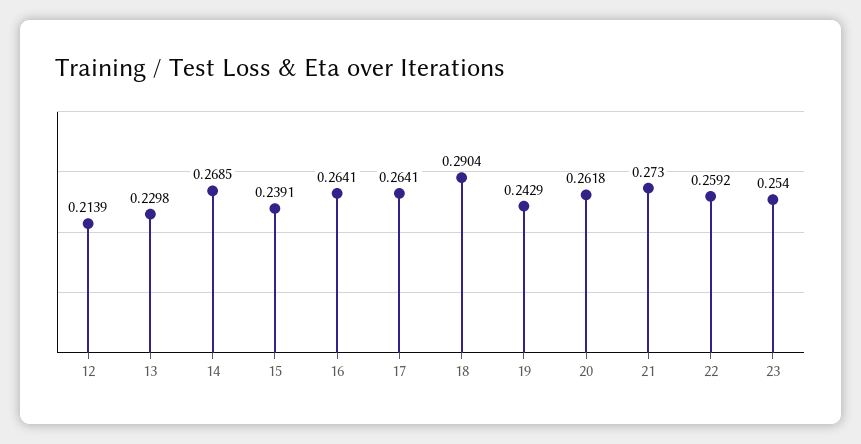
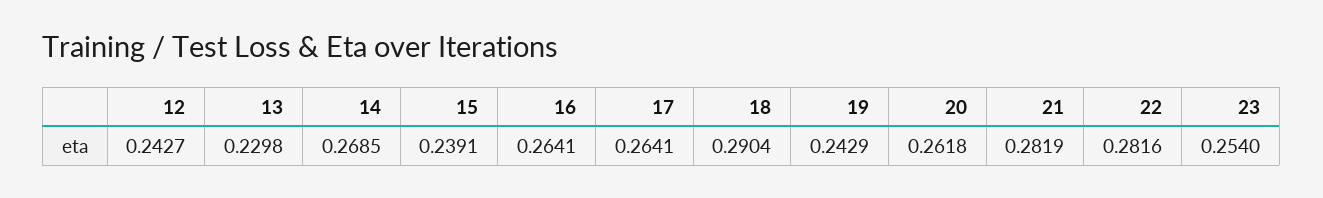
12: 0.2139 -> 0.2427
21: 0.273 -> 0.2819
22: 0.2592 -> 0.2816

